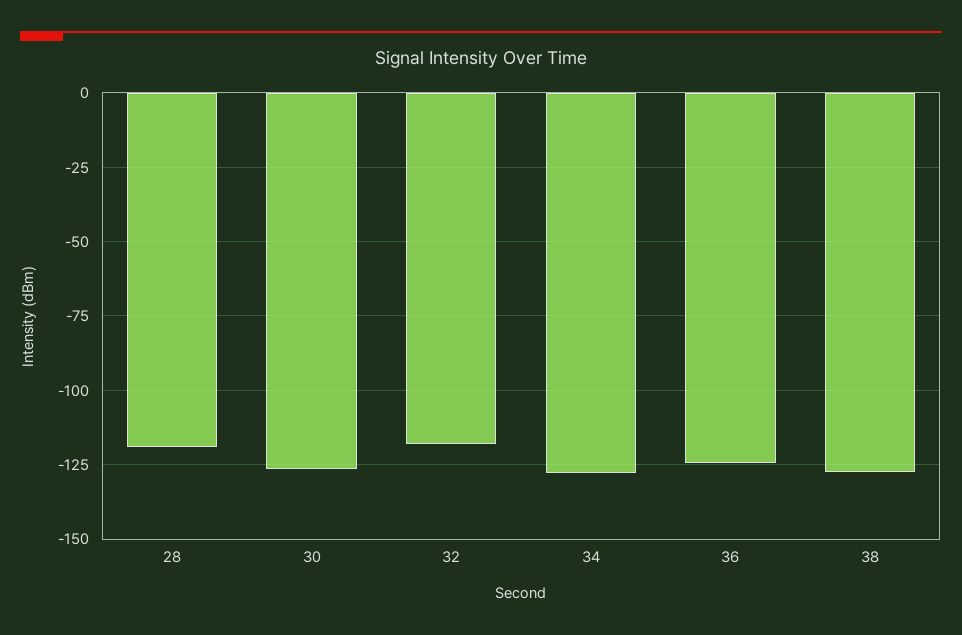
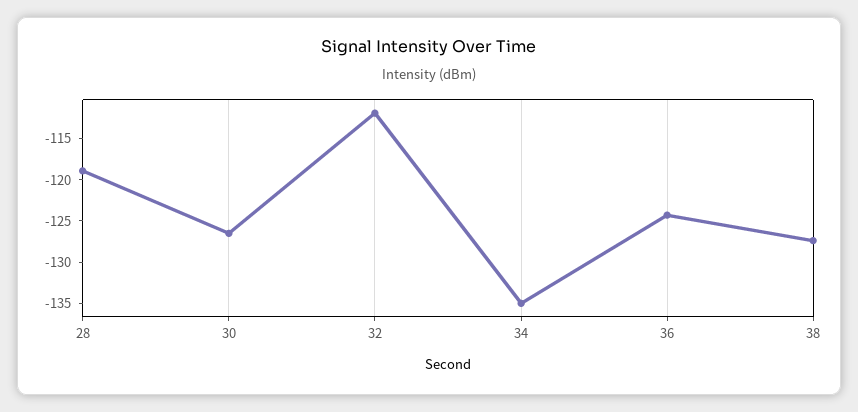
32: -117.5 -> -112
34: -127.5 -> -135

